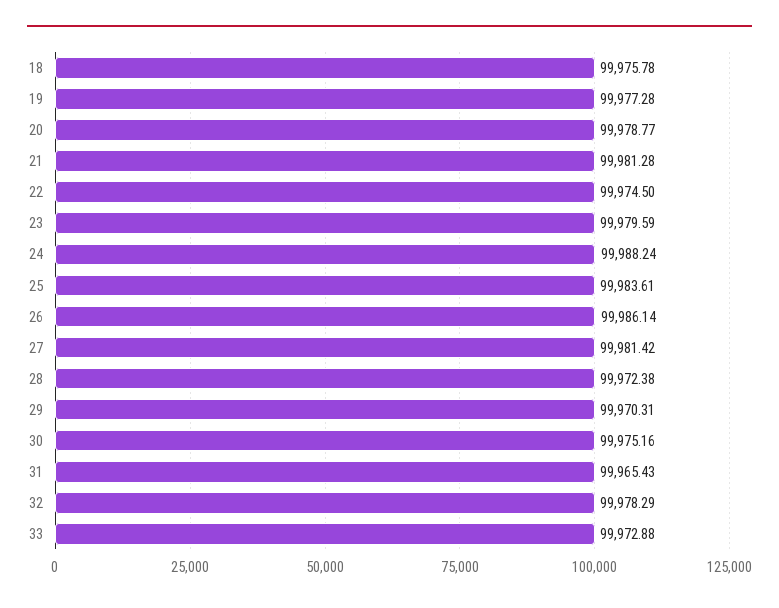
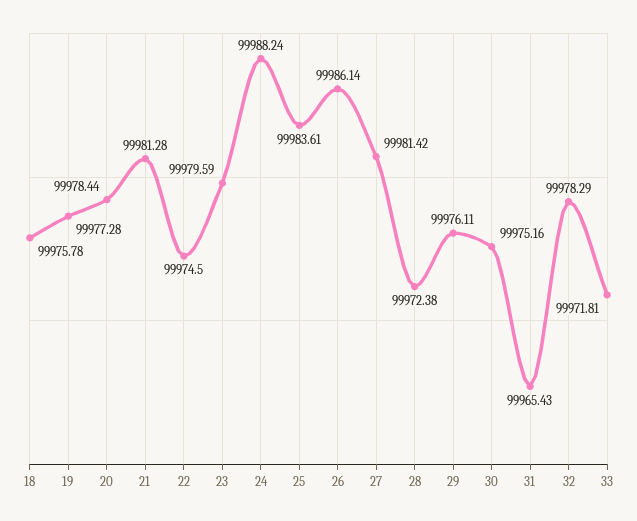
20: 99978.77 -> 99978.44
29: 99970.31 -> 99976.11
33: 99972.88 -> 99971.81

